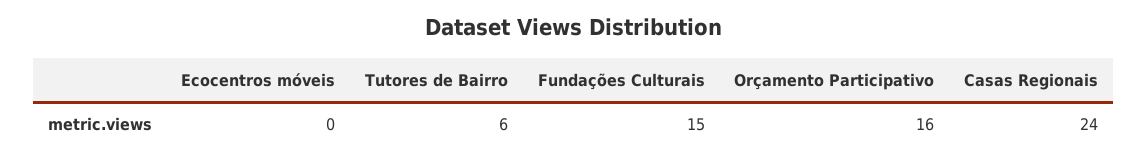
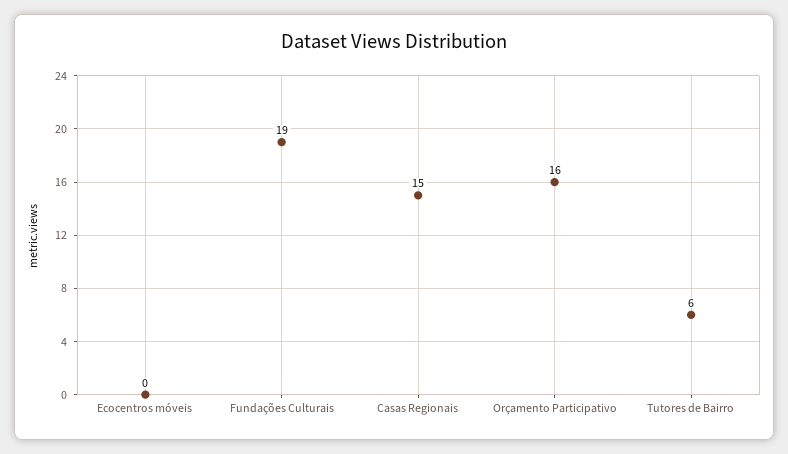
Fundações Culturais: 15 -> 19
Casas Regionais: 24 -> 15

